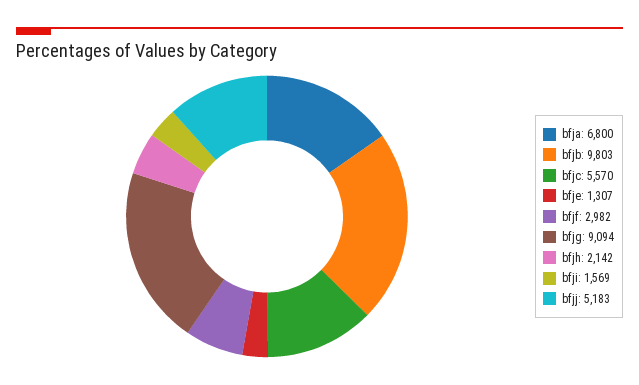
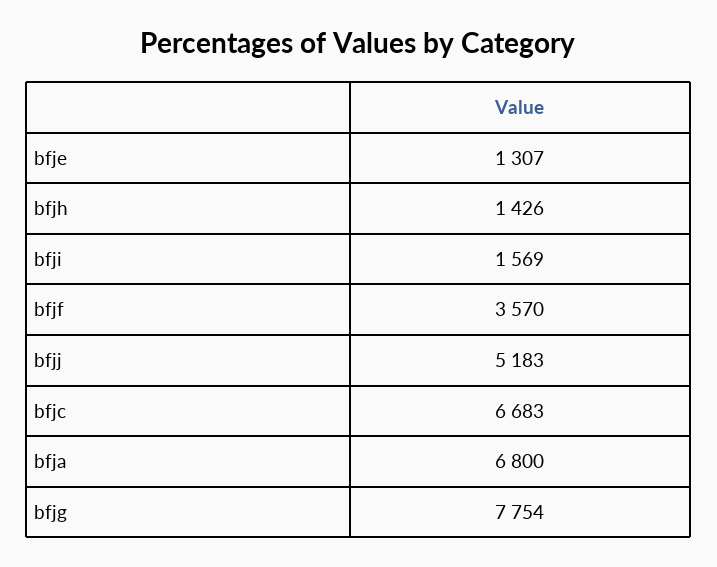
bfjb: 9803 -> none
bfjc: 5570 -> 6683
bfjf: 2982 -> 3570
bfjg: 9094 -> 7754
bfjh: 2142 -> 1426

